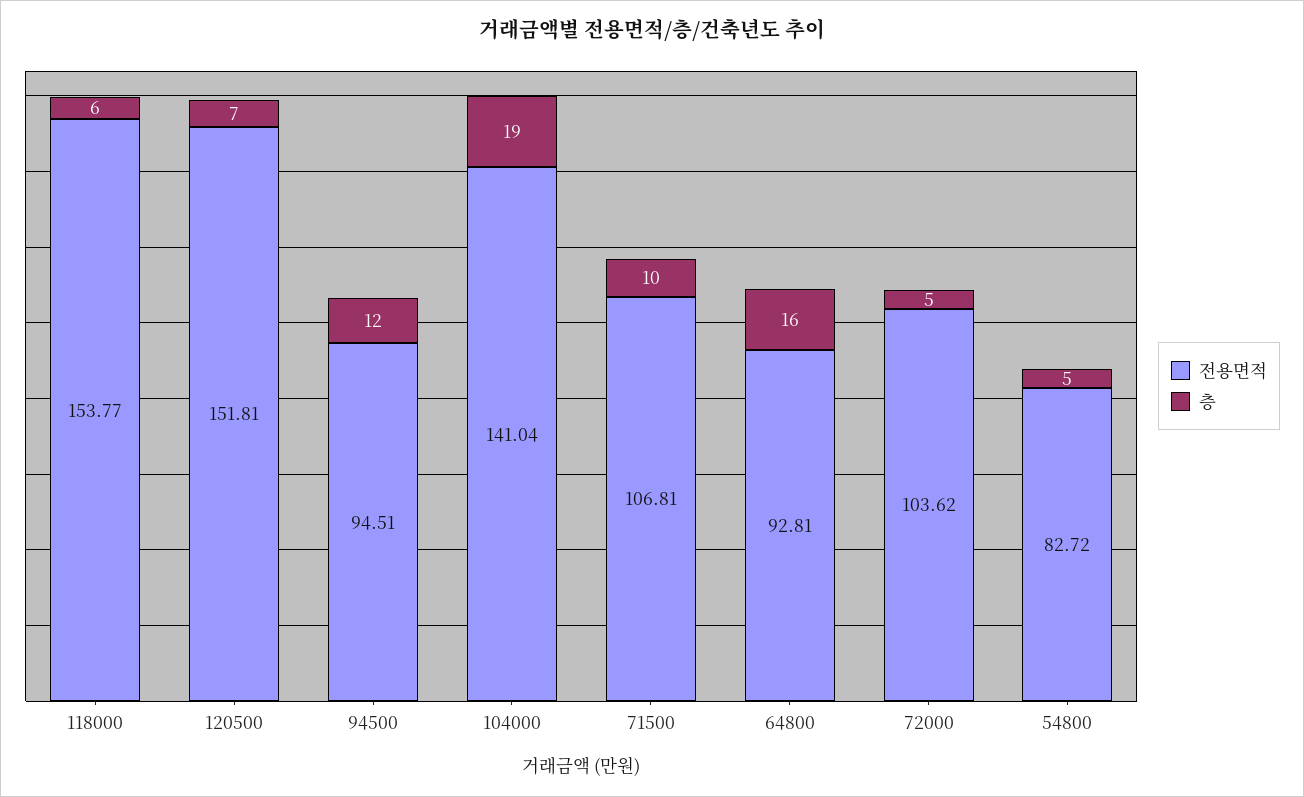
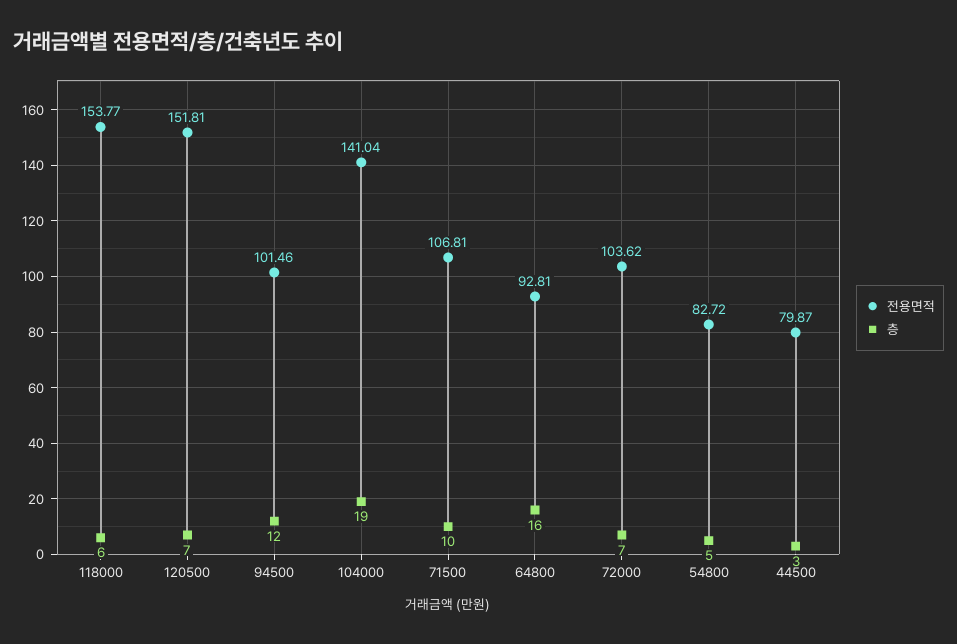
전용면적, 94500: 94.51 -> 101.46
층, 72000: 5 -> 7
전용면적, 44500: none -> 79.87
층, 44500: none -> 3

